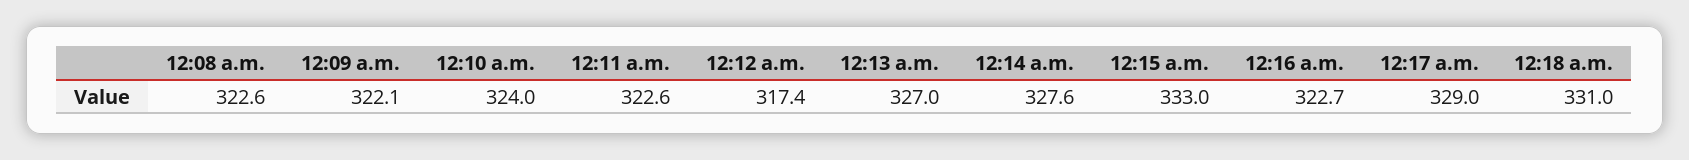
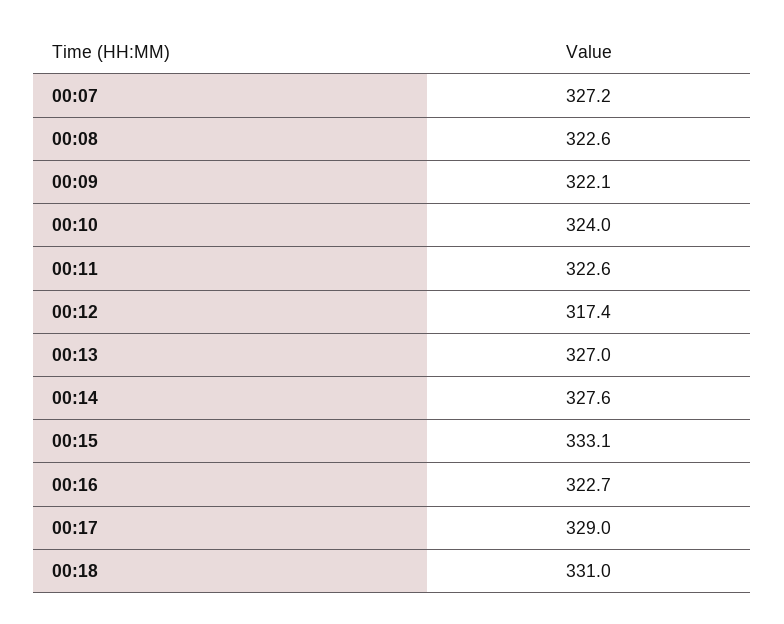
12:15 a.m.: 333 -> 333.1
00:07: none -> 327.2

